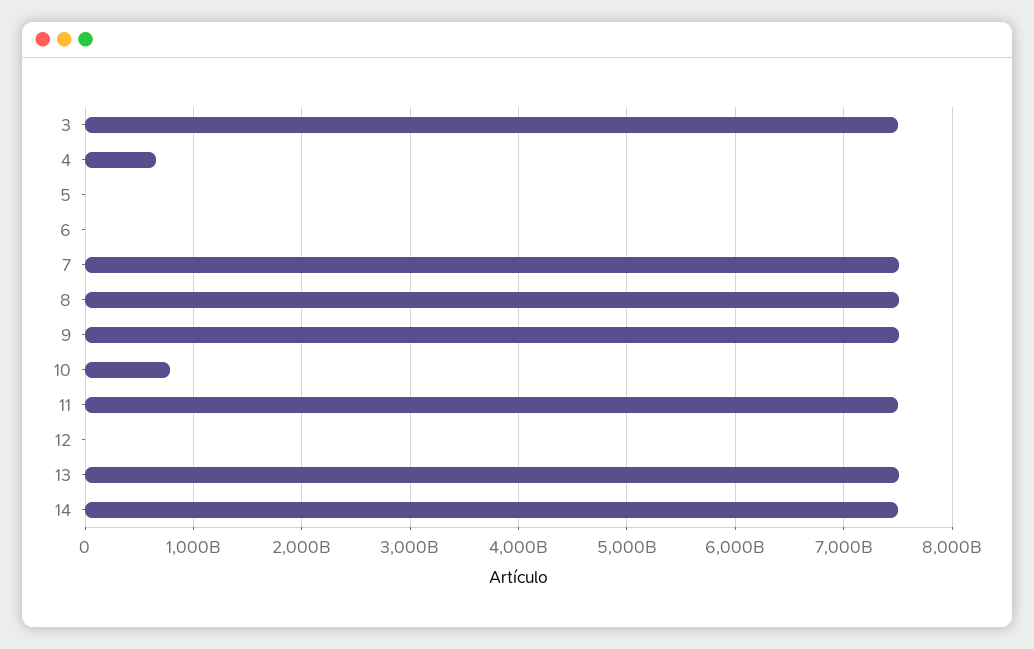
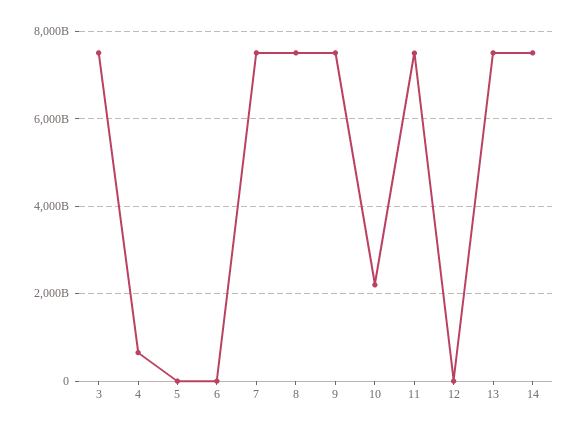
10: 800000000000 -> 2200000000000

